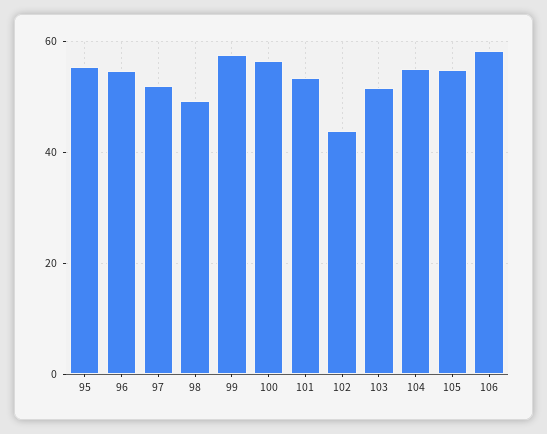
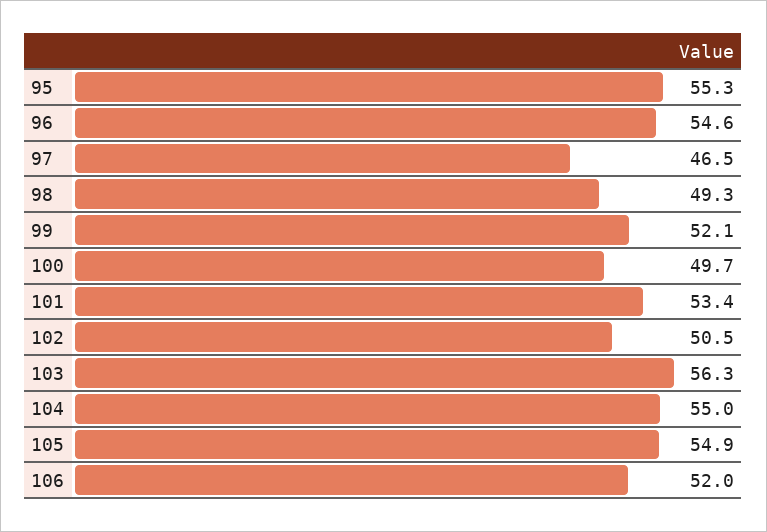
97: 52 -> 46.5
99: 58 -> 52.1
100: 56 -> 49.7
102: 44 -> 50.5
103: 52 -> 56.3
106: 58 -> 52

